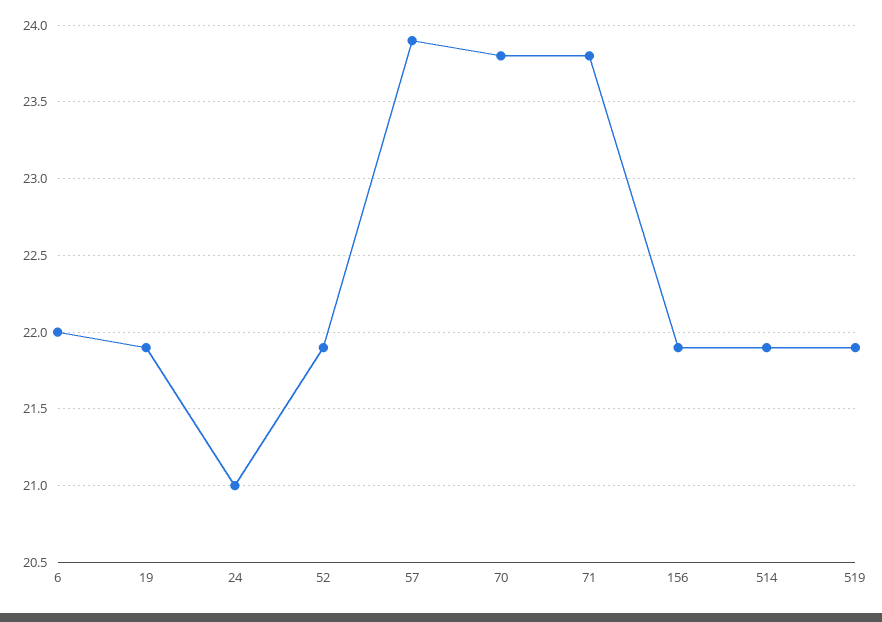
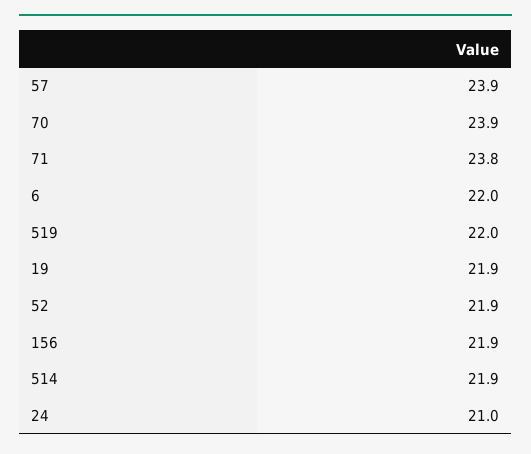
70: 23.8 -> 23.9
519: 21.9 -> 22

